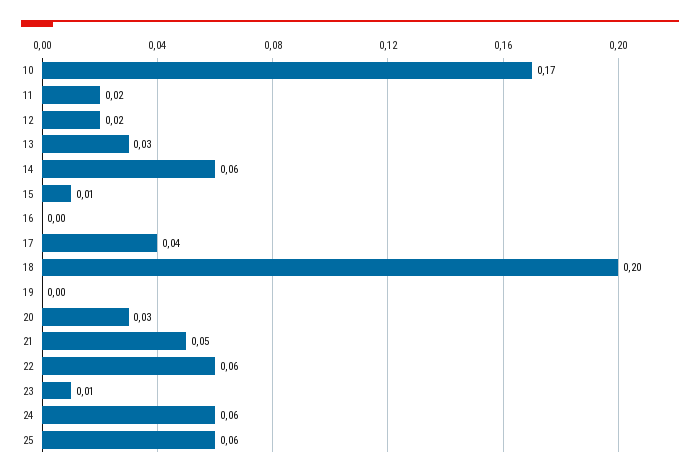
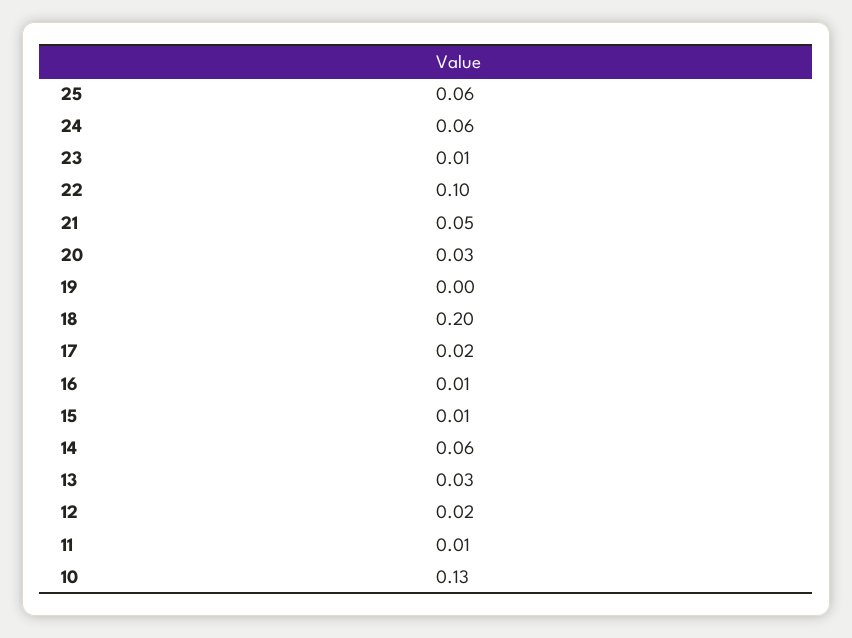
10: 0.17 -> 0.13
11: 0.02 -> 0.01
16: 0 -> 0.01
17: 0.04 -> 0.02
22: 0.06 -> 0.1

